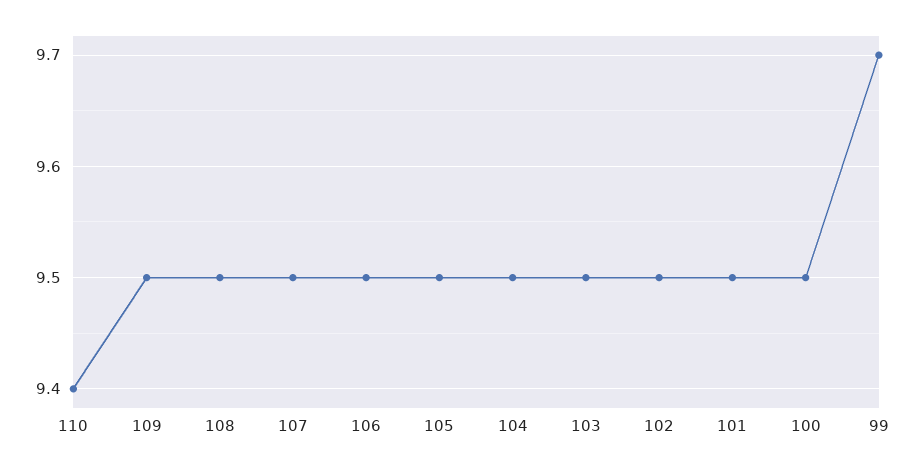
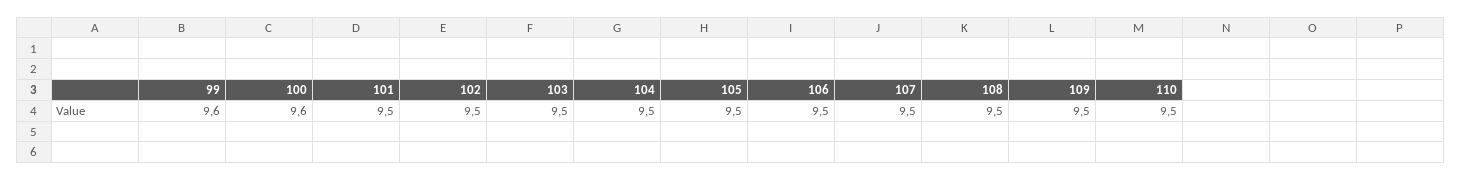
110: 9.4 -> 9.5
100: 9.5 -> 9.6
99: 9.7 -> 9.6

